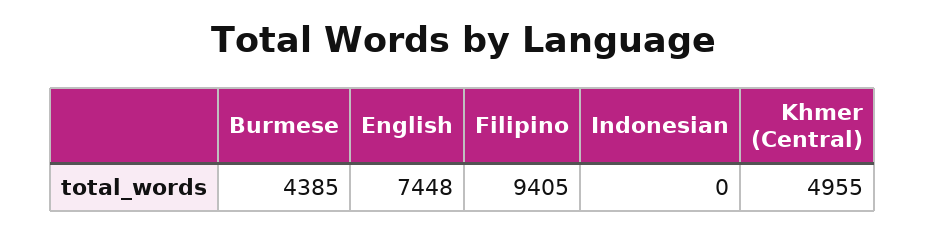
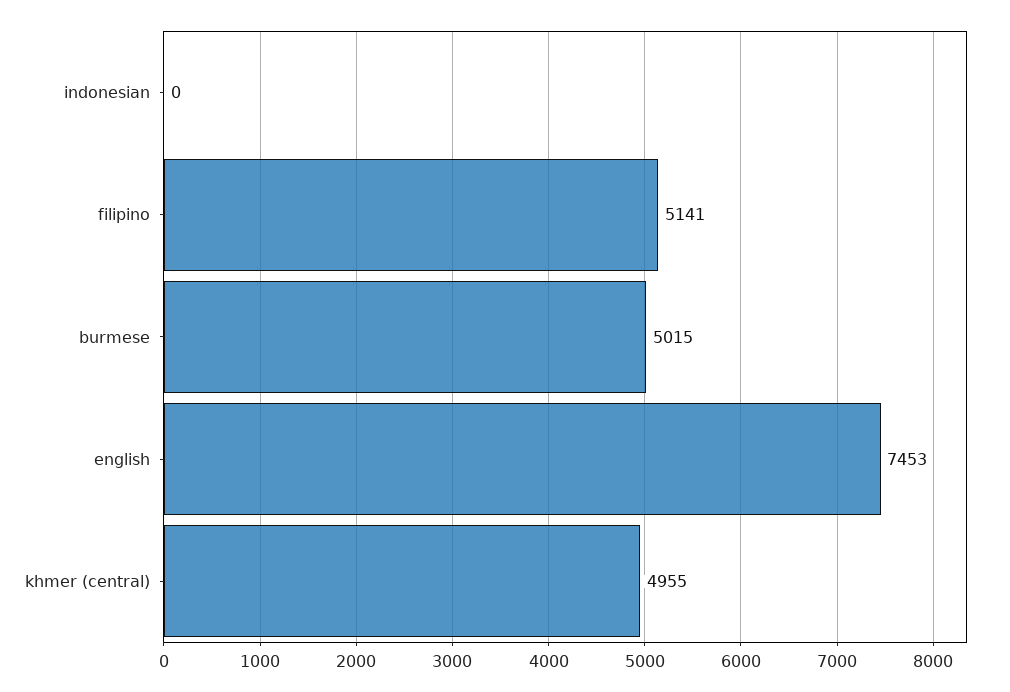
Burmese: 4385 -> 5015
English: 7448 -> 7453
Filipino: 9405 -> 5141

